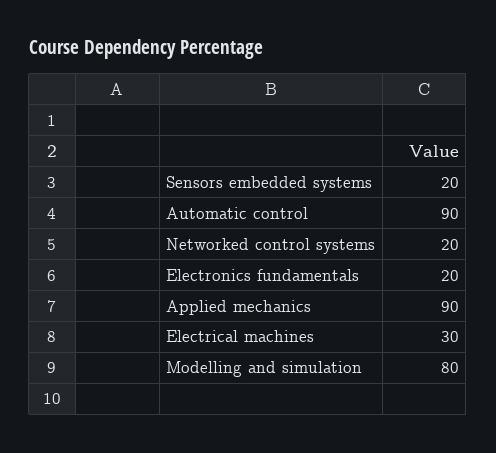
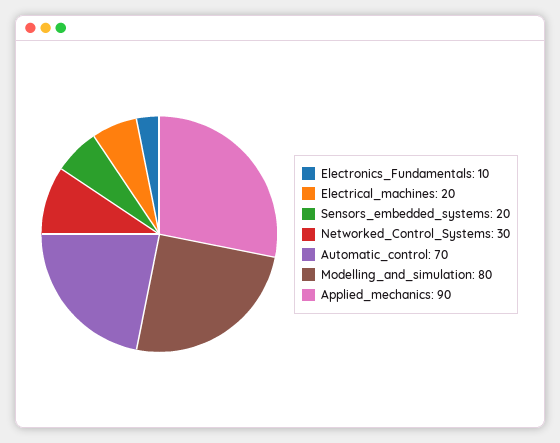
Automatic control: 90 -> 70
Networked control systems: 20 -> 30
Electronics fundamentals: 20 -> 10
Electrical machines: 30 -> 20

